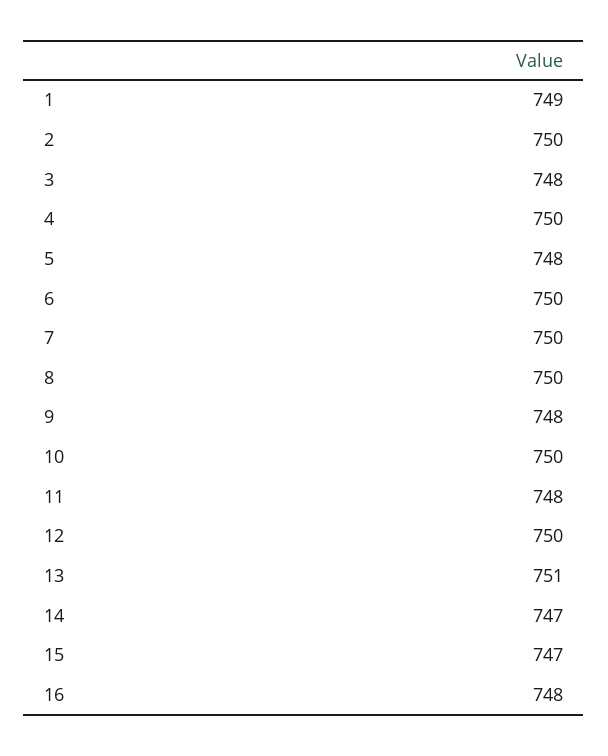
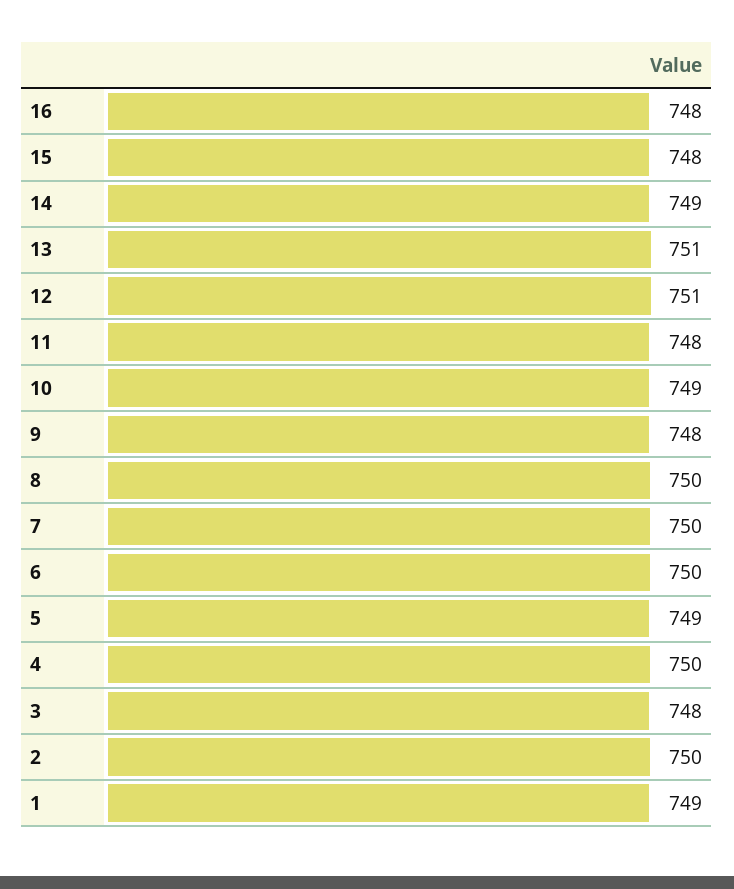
5: 748 -> 749
10: 750 -> 749
12: 750 -> 751
14: 747 -> 749
15: 747 -> 748

